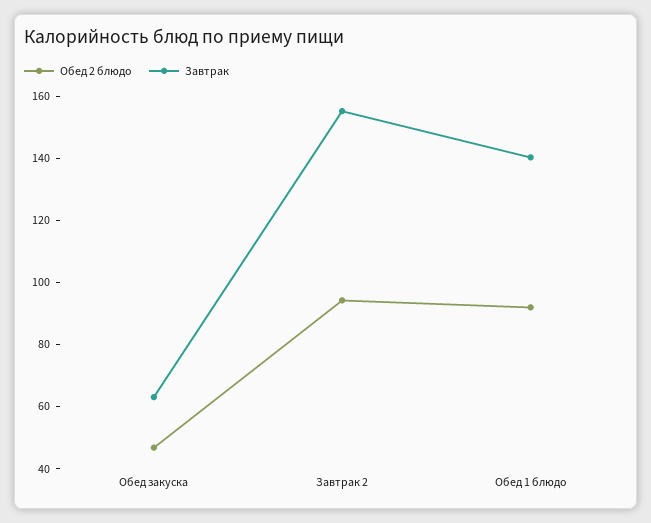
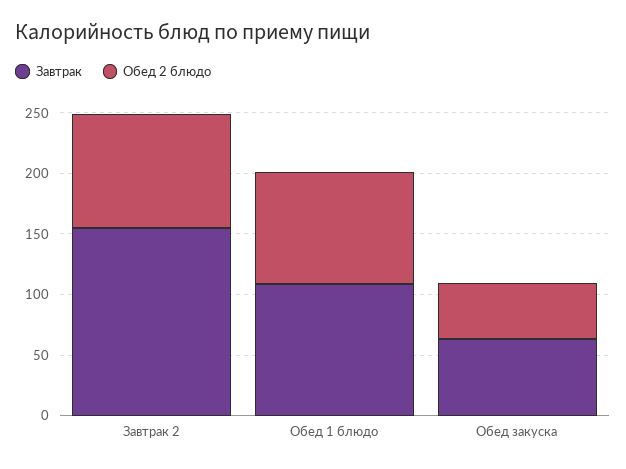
Завтрак, Обед 1 блюдо: 140 -> 110

